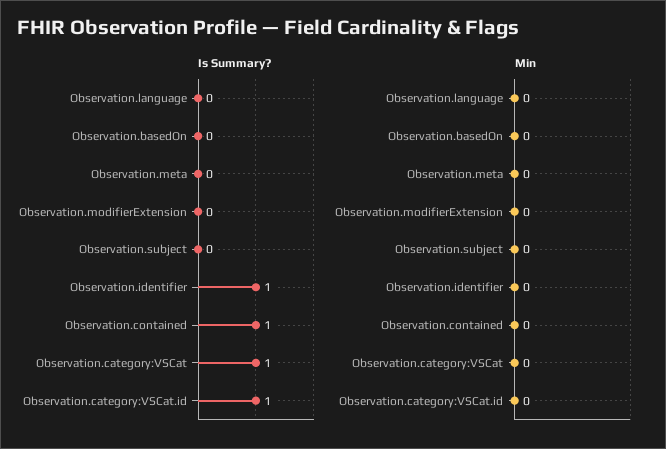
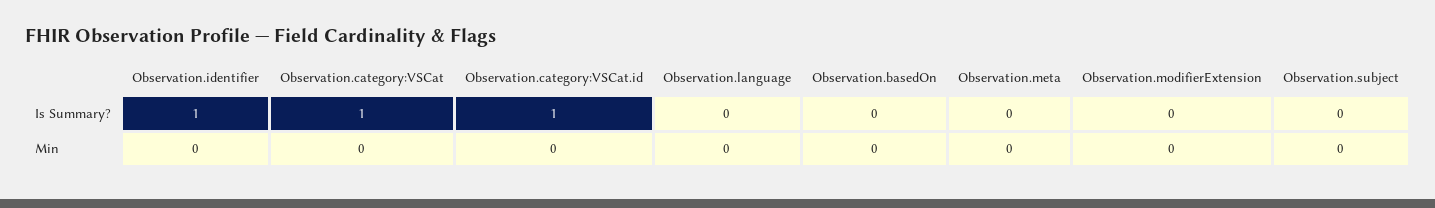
Is Summary?, Observation.contained: 1 -> none
Min, Observation.contained: 0 -> none

